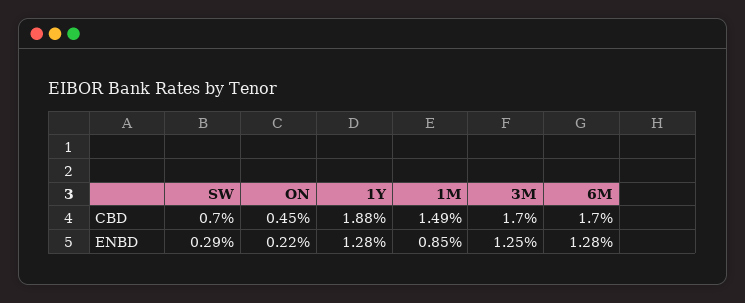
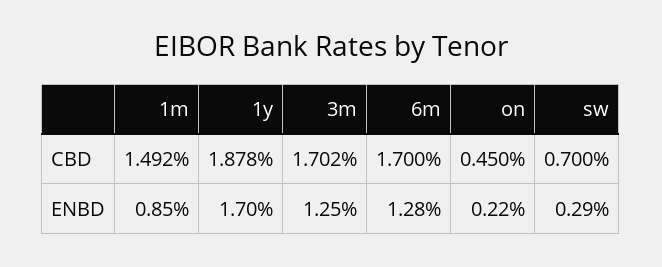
1Y, ENBD: 1.28 -> 1.7

